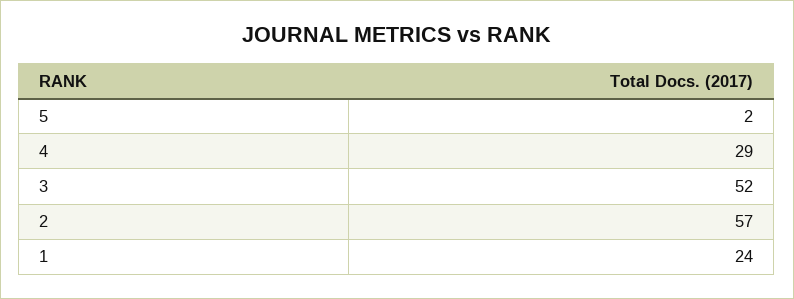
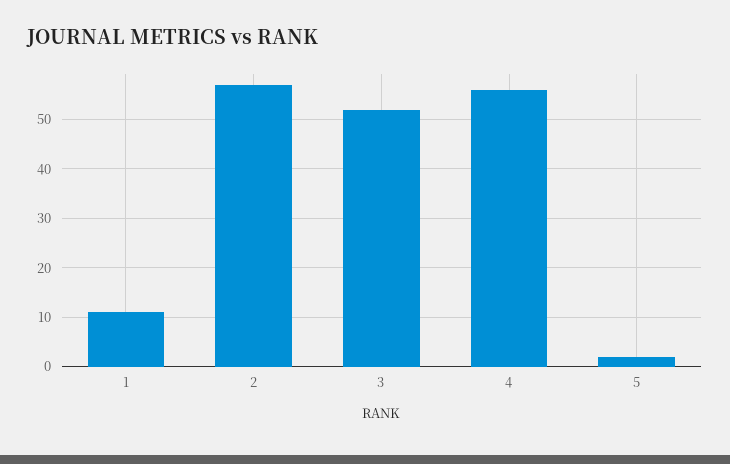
4: 29 -> 55
1: 24 -> 10

